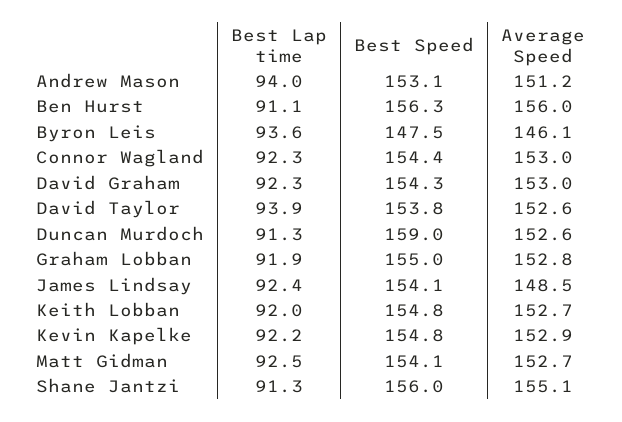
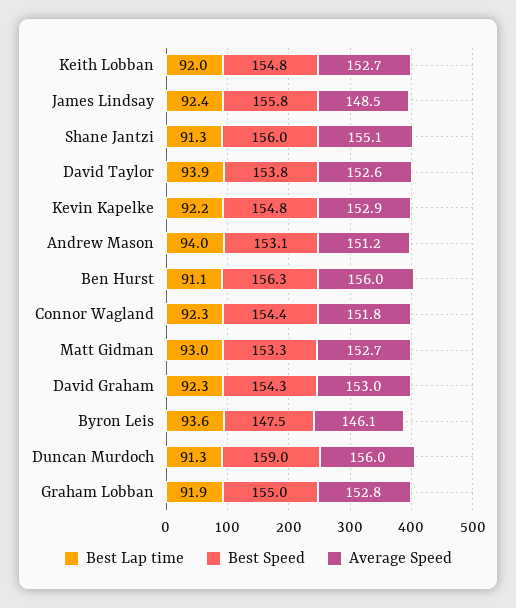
Average Speed, Connor Wagland: 153 -> 151.8
Average Speed, Duncan Murdoch: 152.6 -> 156
Best Speed, James Lindsay: 154.1 -> 155.8
Best Lap time, Matt Gidman: 92.5 -> 93
Best Speed, Matt Gidman: 154.1 -> 153.3

